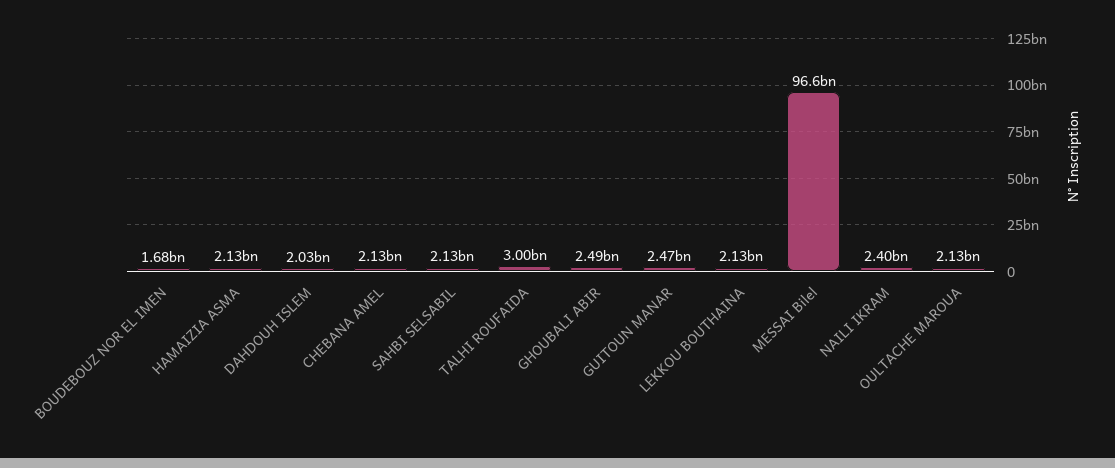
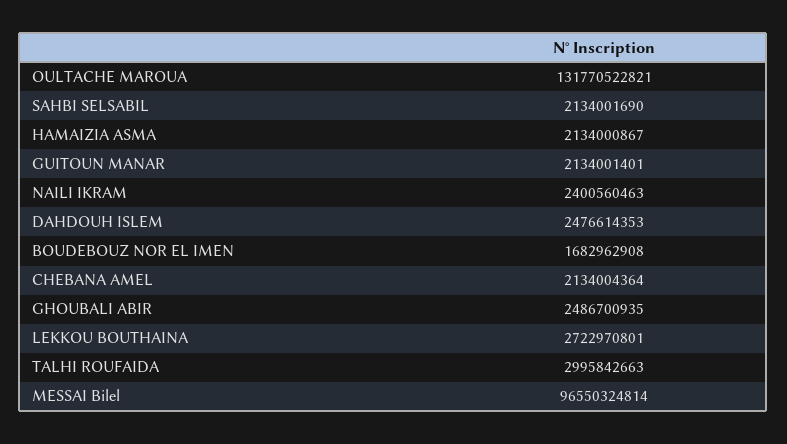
DAHDOUH ISLEM: 2030000000 -> 2476614353
GUITOUN MANAR: 2470000000 -> 2134001401
LEKKOU BOUTHAINA: 2130000000 -> 2722970801
OULTACHE MAROUA: 2130000000 -> 131770522821

